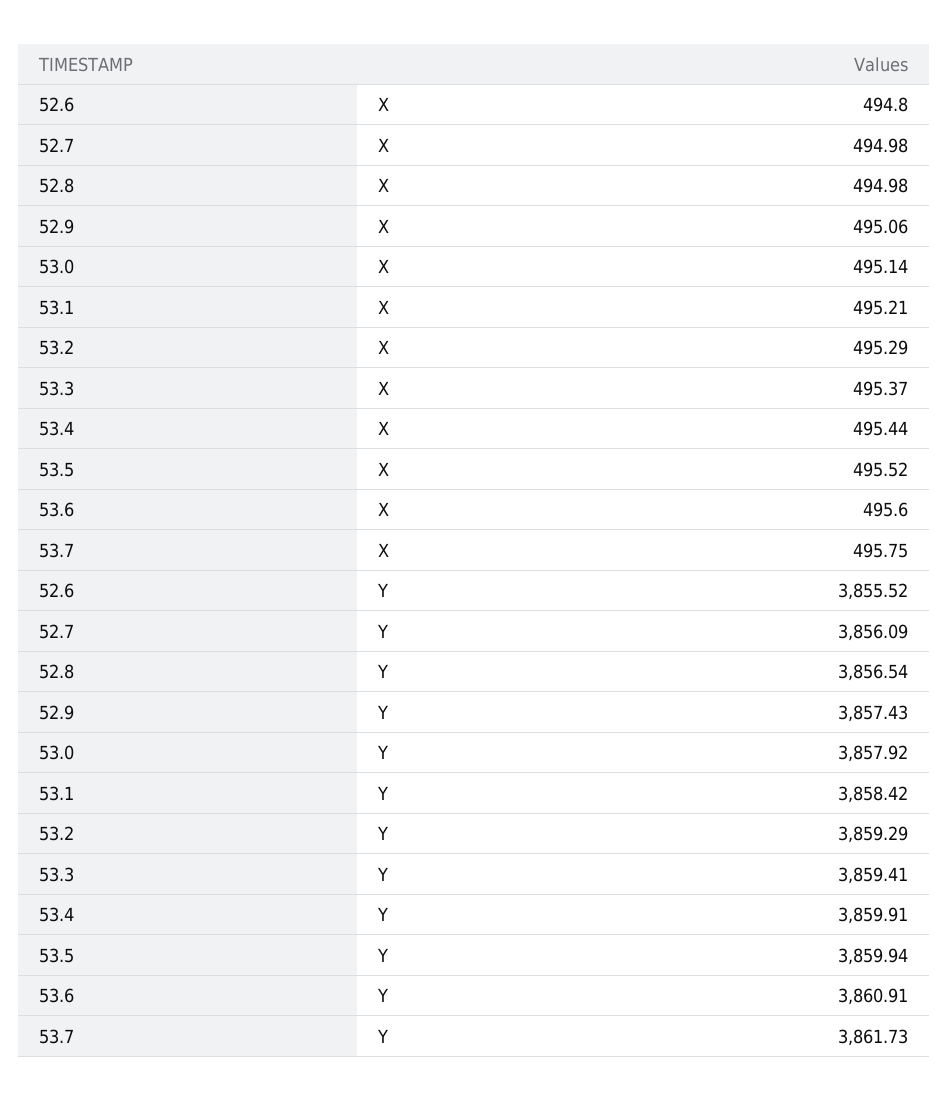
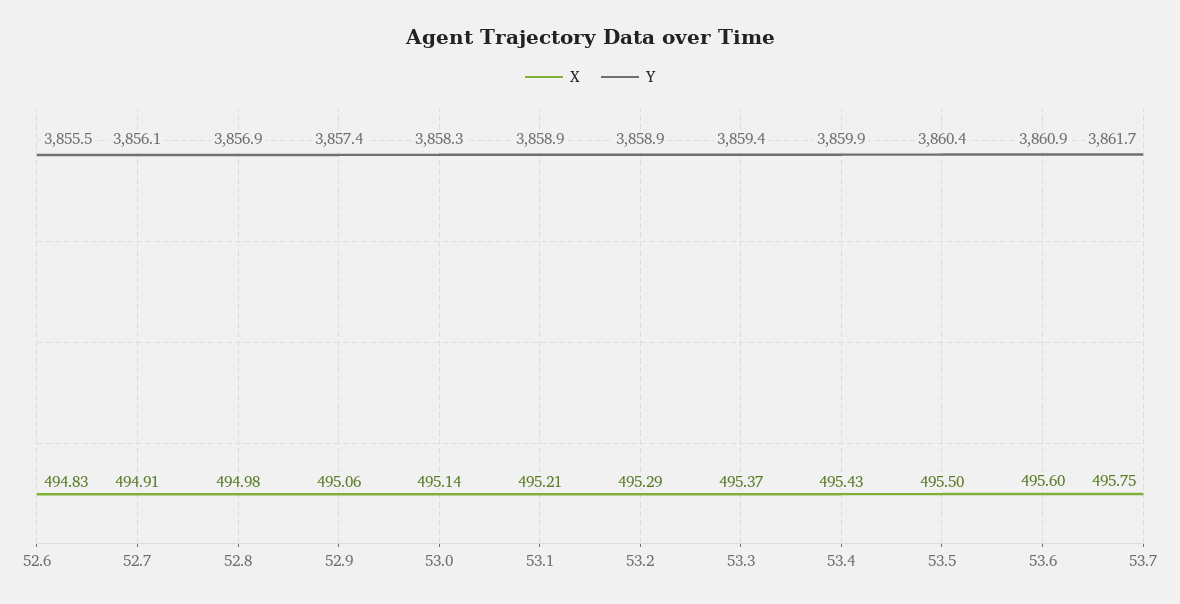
X, 52.6: 494.8 -> 494.83
X, 52.7: 494.98 -> 494.91
X, 53.4: 495.44 -> 495.43
X, 53.5: 495.52 -> 495.5
Y, 52.8: 3856.54 -> 3856.9
Y, 53.0: 3857.92 -> 3858.3
Y, 53.1: 3858.42 -> 3858.9
Y, 53.2: 3859.29 -> 3858.9
Y, 53.5: 3859.94 -> 3860.4

